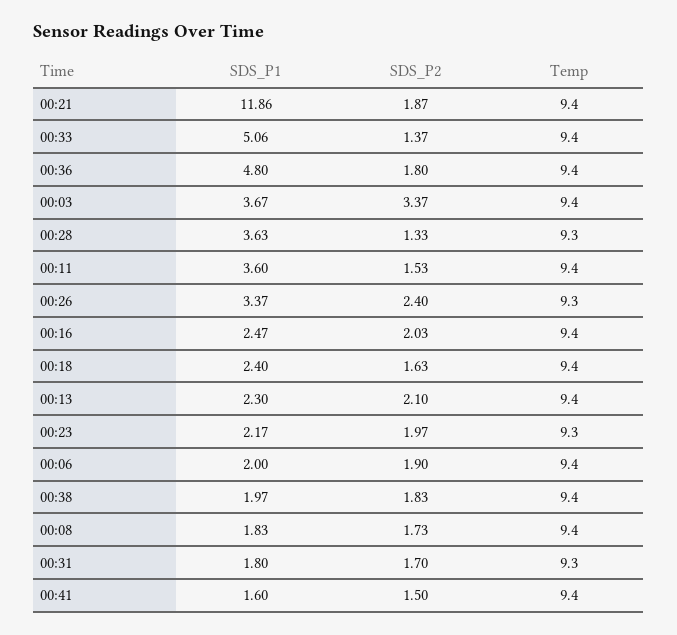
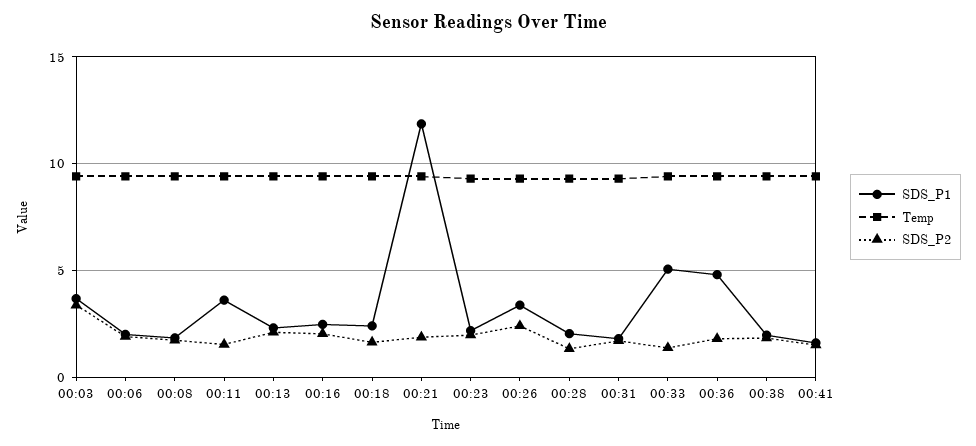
SDS_P1, 00:28: 3.63 -> 2

